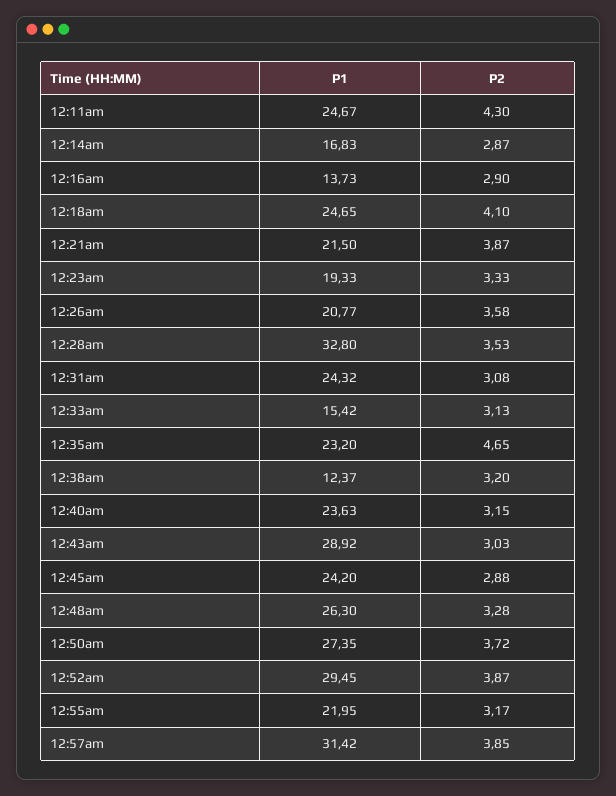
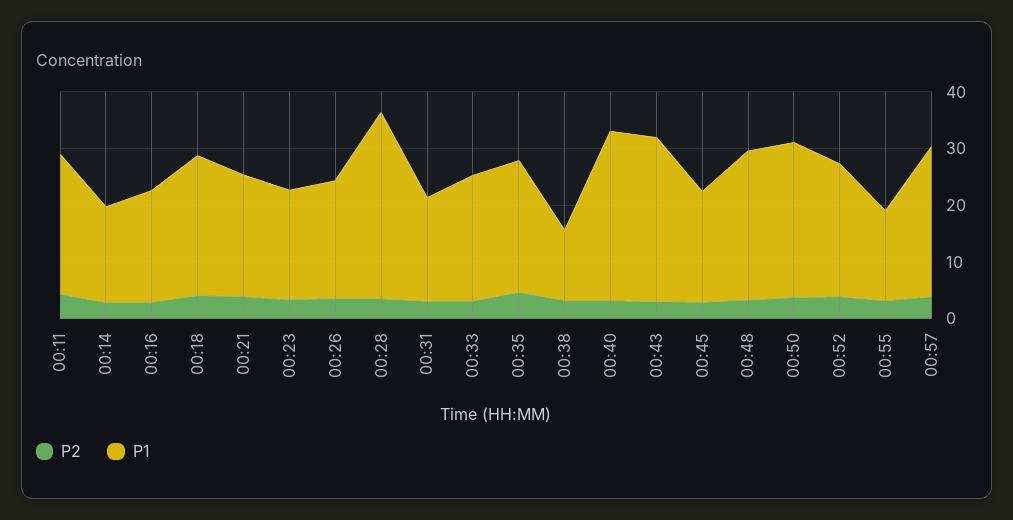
P1, 12:16am: 13.73 -> 20
P1, 12:31am: 24.32 -> 18
P1, 12:33am: 15.42 -> 22
P1, 12:40am: 23.63 -> 30
P1, 12:45am: 24.2 -> 20
P1, 12:52am: 29.45 -> 24
P1, 12:55am: 21.95 -> 16
P1, 12:57am: 31.42 -> 26

